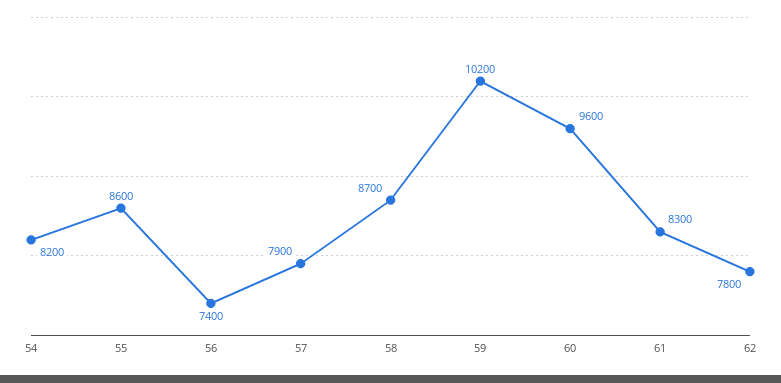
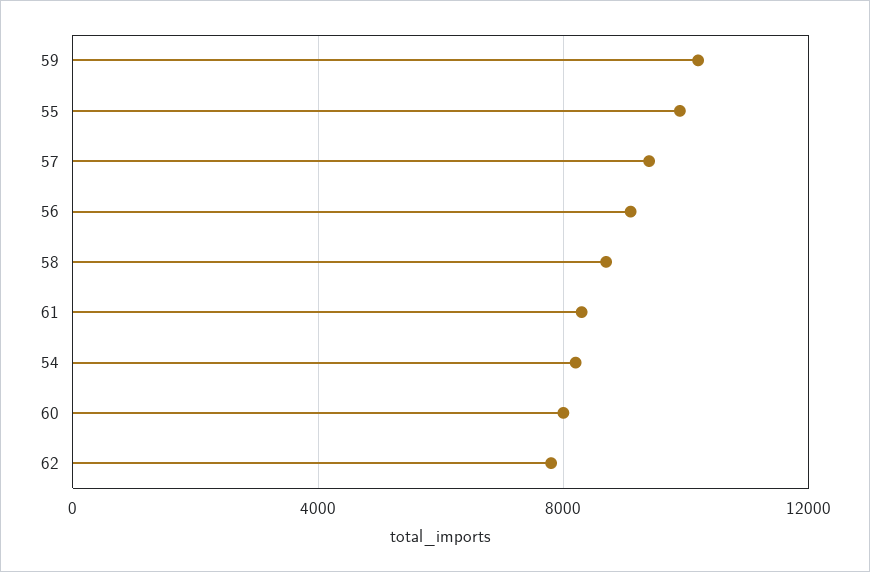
55: 8600 -> 10000
56: 7400 -> 9000
57: 7900 -> 9500
60: 9600 -> 8000

